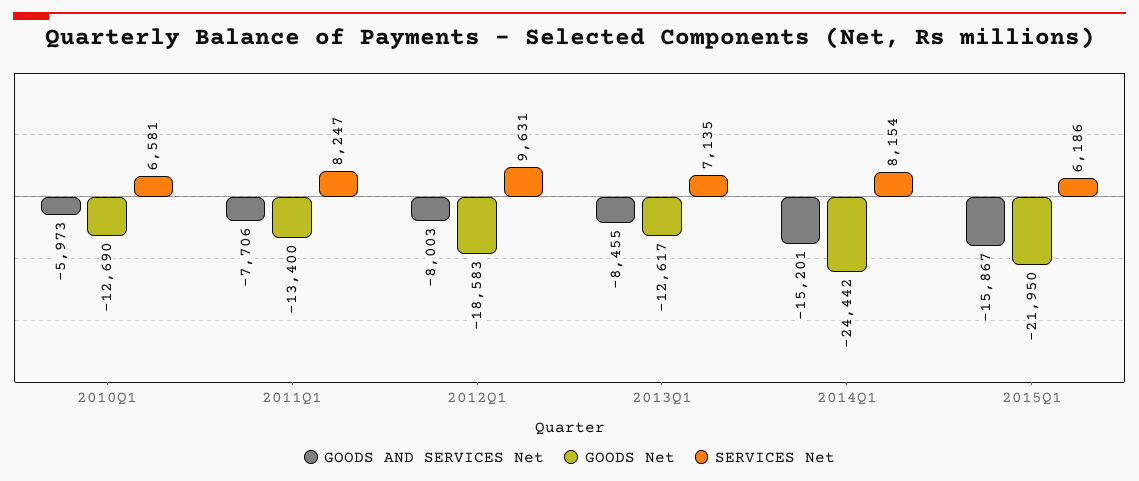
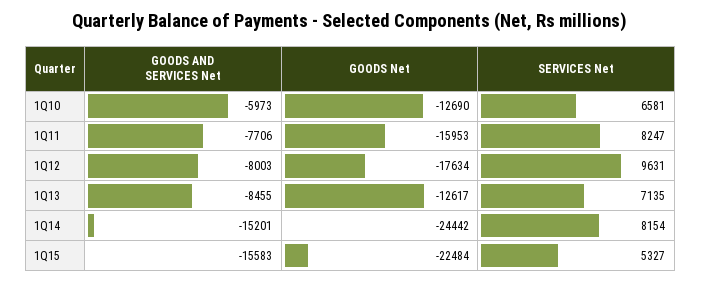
GOODS Net, 2011Q1: -13400 -> -15953
GOODS Net, 2012Q1: -18583 -> -17634
GOODS AND SERVICES Net, 2015Q1: -15867 -> -15583
GOODS Net, 2015Q1: -21950 -> -22484
SERVICES Net, 2015Q1: 6186 -> 5327

